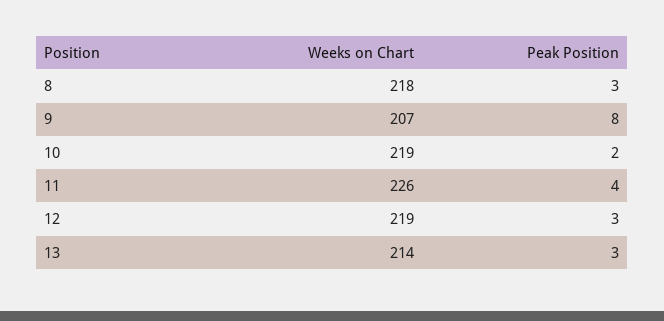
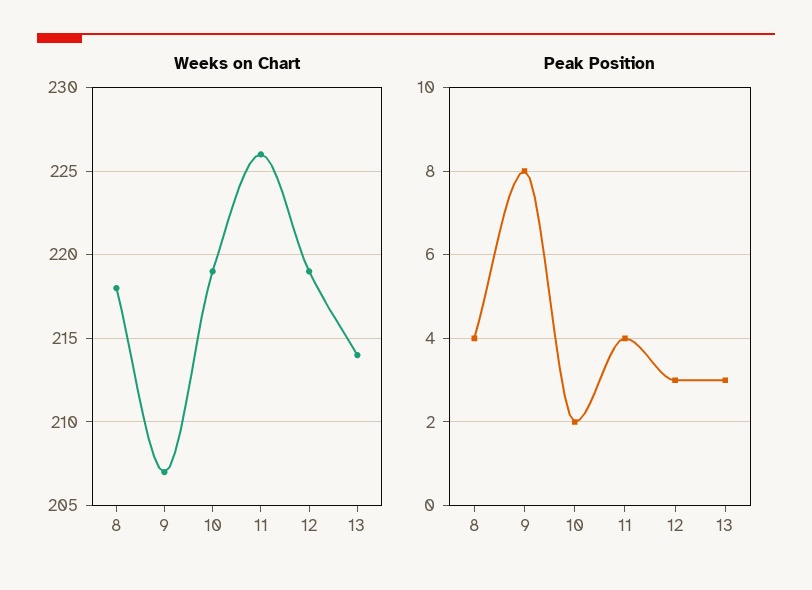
Peak Position, 8: 3 -> 4

